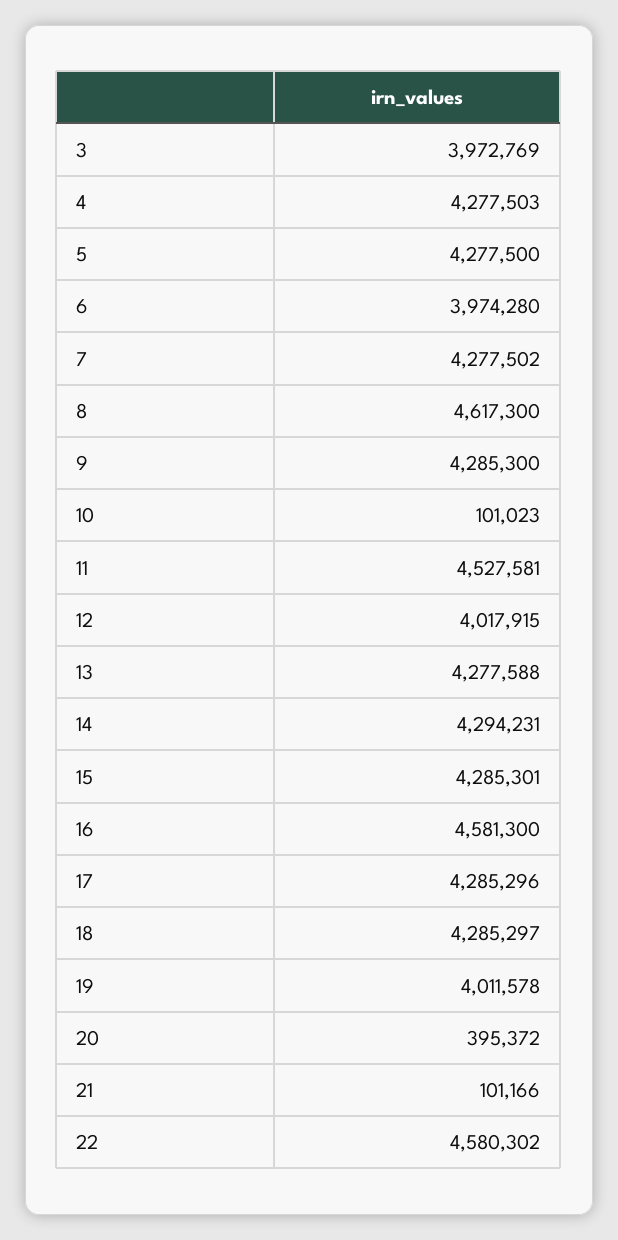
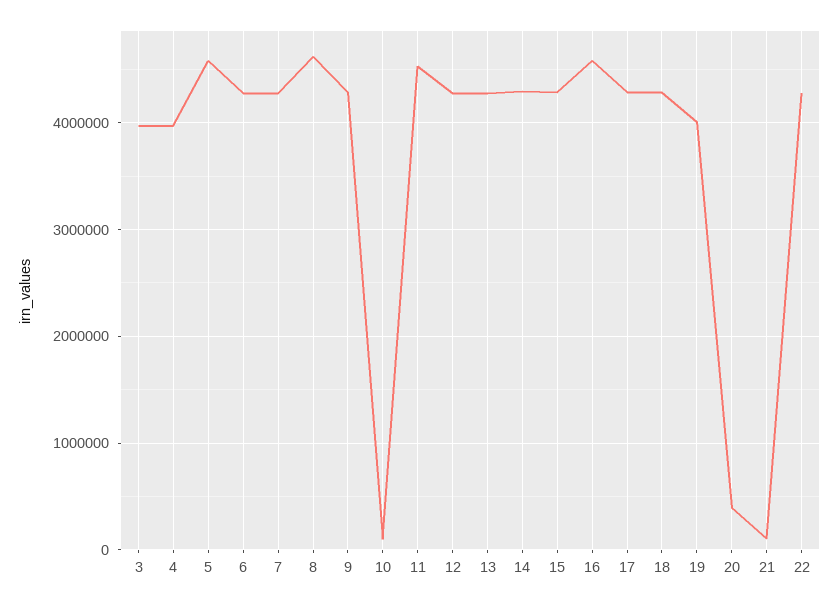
4: 4277503 -> 4000000
5: 4277500 -> 4600000
6: 3974280 -> 4300000
12: 4017915 -> 4300000
22: 4580302 -> 4300000

